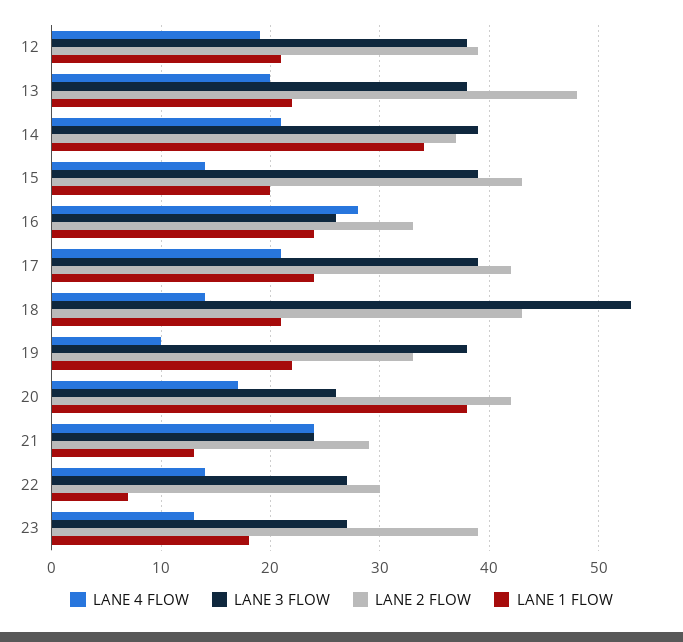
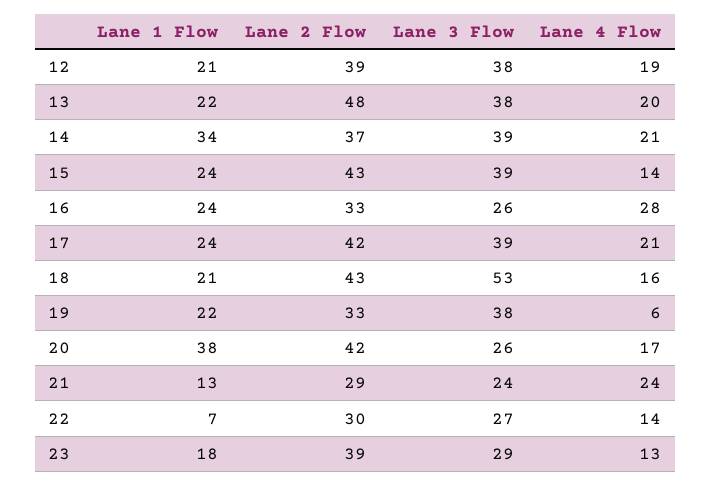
LANE 1 FLOW, 15: 20 -> 24
LANE 4 FLOW, 18: 14 -> 16
LANE 4 FLOW, 19: 10 -> 6
LANE 3 FLOW, 23: 27 -> 29

